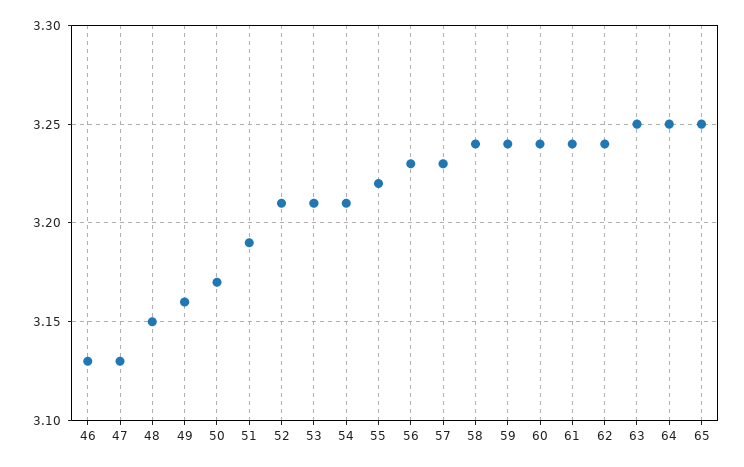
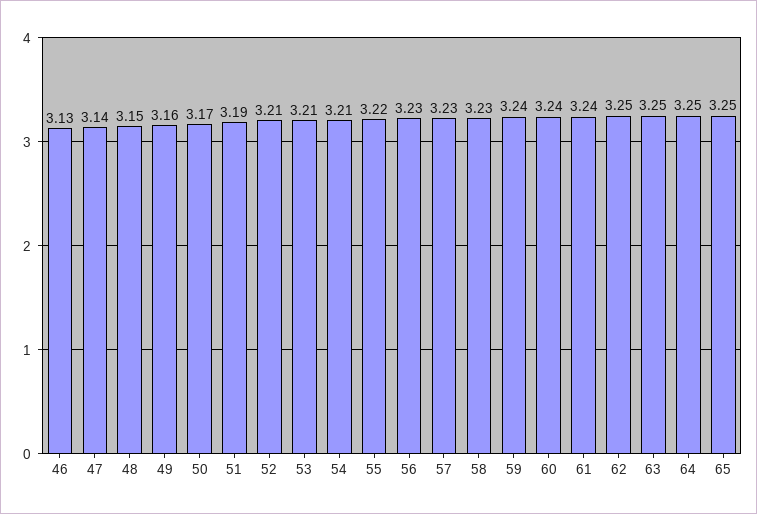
47: 3.13 -> 3.14
58: 3.24 -> 3.23
62: 3.24 -> 3.25

